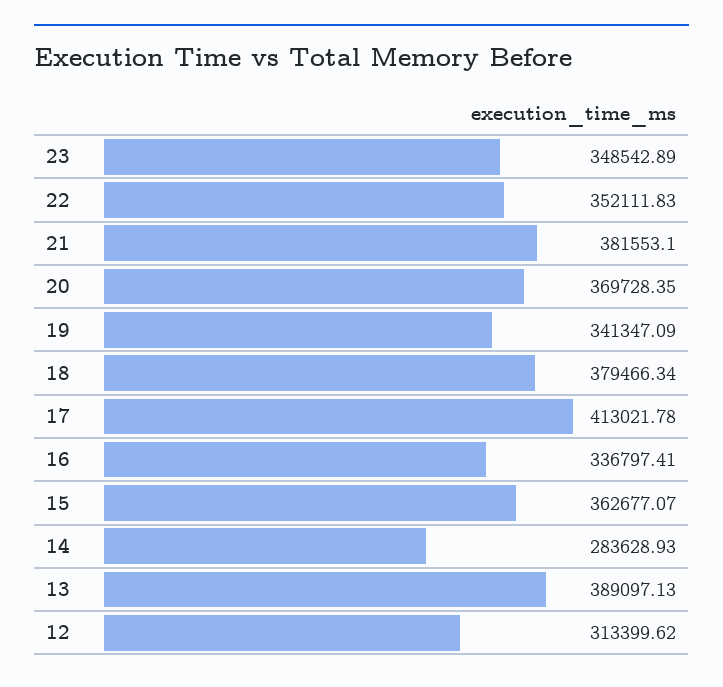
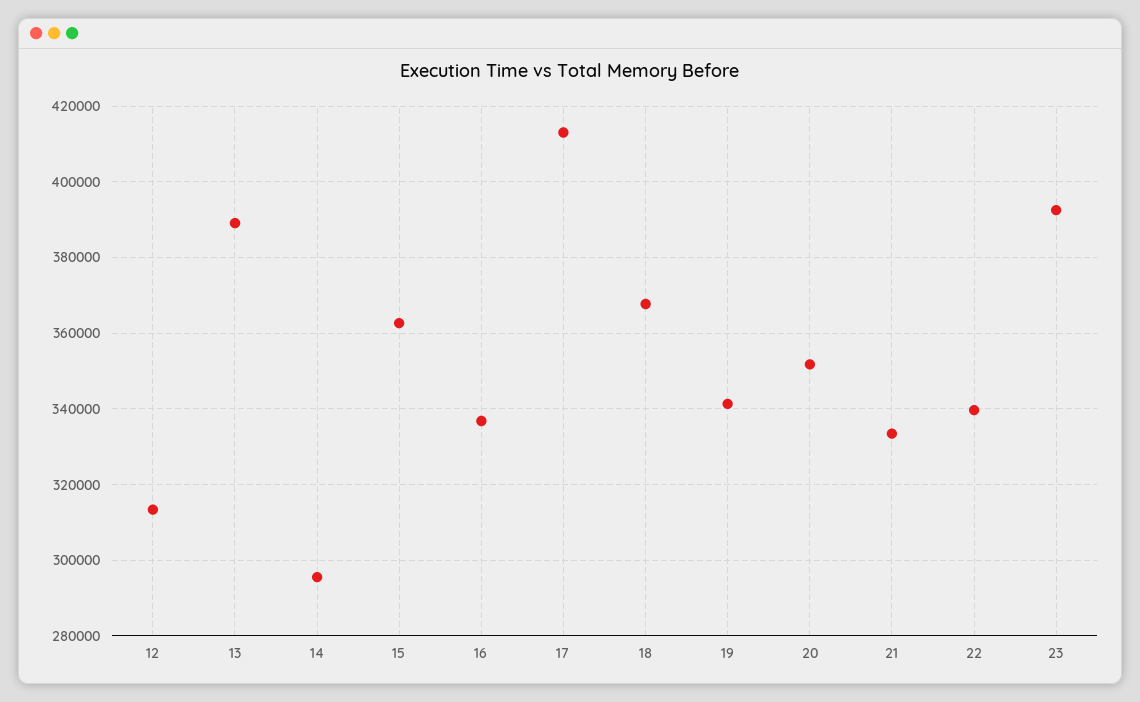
23: 348542.89 -> 392000
22: 352111.83 -> 340000
21: 381553.1 -> 334000
20: 369728.35 -> 352000
18: 379466.34 -> 368000
14: 283628.93 -> 296000

